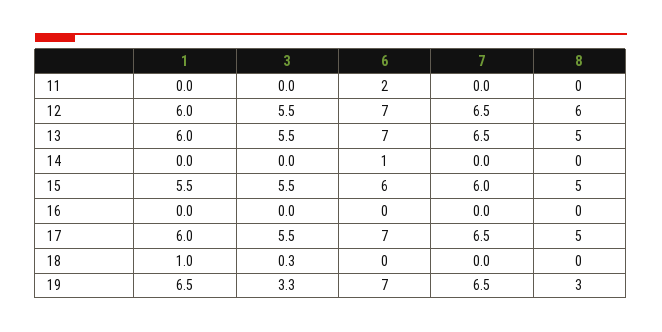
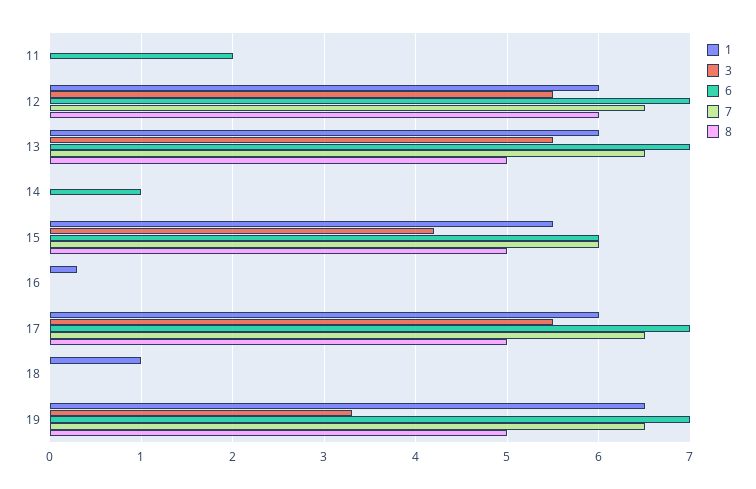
3, 15: 5.5 -> 4.2
1, 16: 0 -> 0.3
3, 18: 0.3 -> 0
8, 19: 3 -> 5

